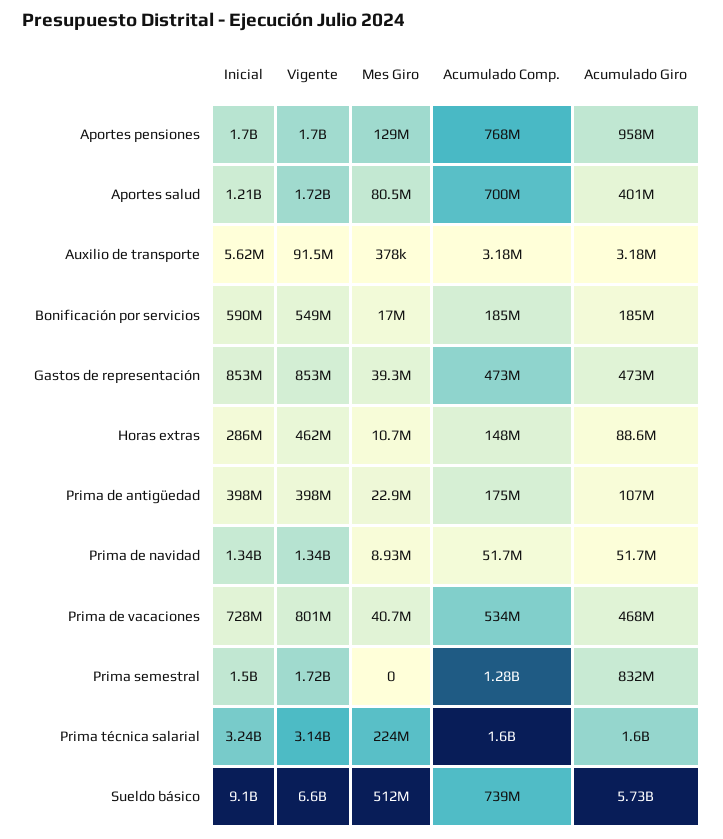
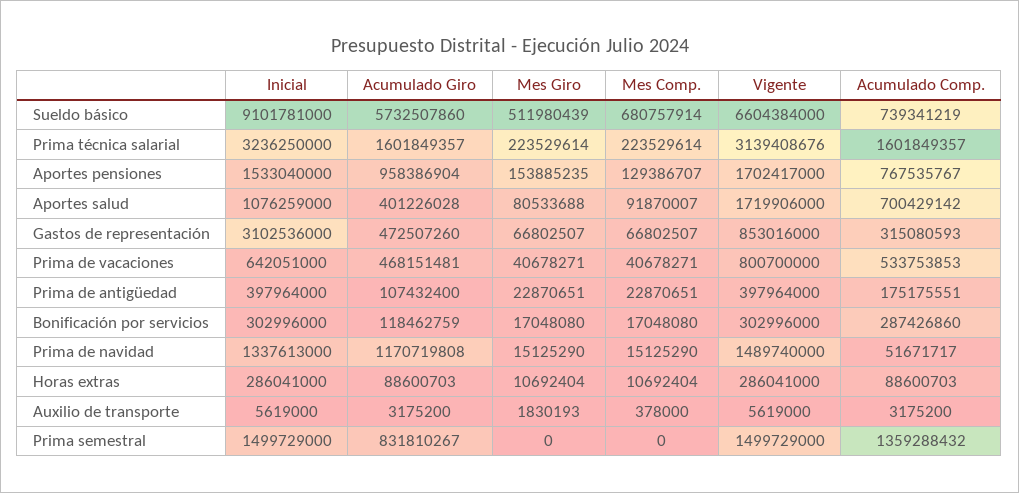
Inicial, Aportes pensiones: 1700000000 -> 1533040000
Mes Giro, Aportes pensiones: 129000000 -> 153885235
Inicial, Aportes salud: 1210000000 -> 1076259000
Vigente, Auxilio de transporte: 91500000 -> 5619000
Mes Giro, Auxilio de transporte: 378000 -> 1830193
Inicial, Bonificación por servicios: 590000000 -> 302996000
Vigente, Bonificación por servicios: 549000000 -> 302996000
Acumulado Comp., Bonificación por servicios: 185000000 -> 287426860
Acumulado Giro, Bonificación por servicios: 185000000 -> 118462759
Inicial, Gastos de representación: 853000000 -> 3102536000
Mes Giro, Gastos de representación: 39300000 -> 66802507
Acumulado Comp., Gastos de representación: 473000000 -> 315080593
Vigente, Horas extras: 462000000 -> 286041000
Acumulado Comp., Horas extras: 148000000 -> 88600703
Vigente, Prima de navidad: 1340000000 -> 1489740000
Mes Giro, Prima de navidad: 8930000 -> 15125290
Acumulado Giro, Prima de navidad: 51700000 -> 1170719808
Inicial, Prima de vacaciones: 728000000 -> 642051000
Vigente, Prima semestral: 1720000000 -> 1499729000
Acumulado Comp., Prima semestral: 1280000000 -> 1359288432
Mes Comp., Sueldo básico: none -> 680757914
Mes Comp., Prima técnica salarial: none -> 223529614
Mes Comp., Aportes pensiones: none -> 129386707
Mes Comp., Aportes salud: none -> 91870007
Mes Comp., Gastos de representación: none -> 66802507
Mes Comp., Prima de vacaciones: none -> 40678271
Mes Comp., Prima de antigüedad: none -> 22870651
Mes Comp., Bonificación por servicios: none -> 17048080
Mes Comp., Prima de navidad: none -> 15125290
Mes Comp., Horas extras: none -> 10692404
Mes Comp., Auxilio de transporte: none -> 378000
Mes Comp., Prima semestral: none -> 0

